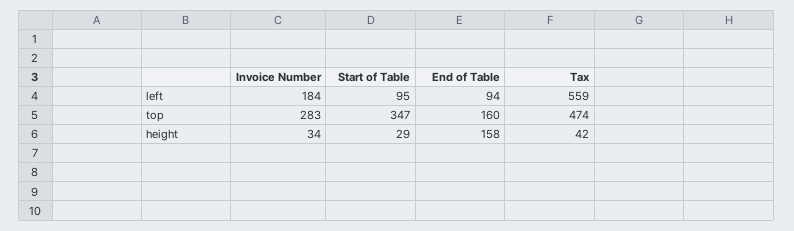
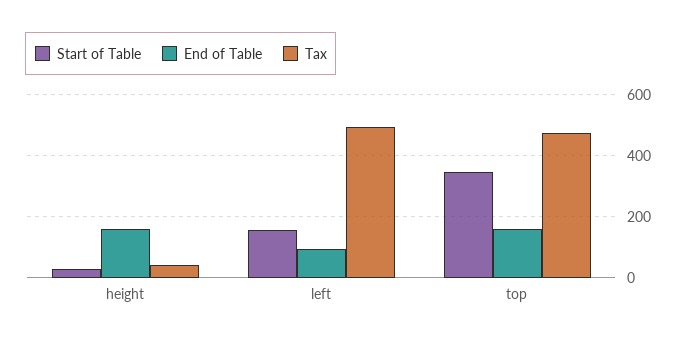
Invoice Number, left: 184 -> none
Start of Table, left: 95 -> 160
Tax, left: 559 -> 500
Invoice Number, top: 283 -> none
Invoice Number, height: 34 -> none

